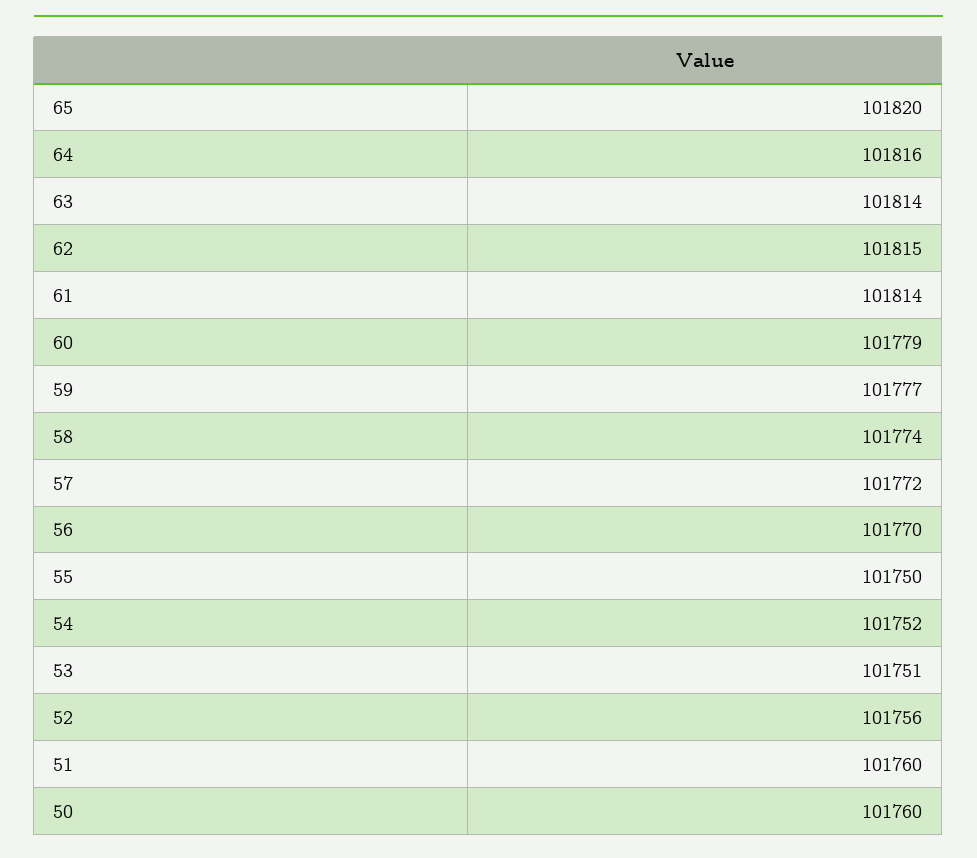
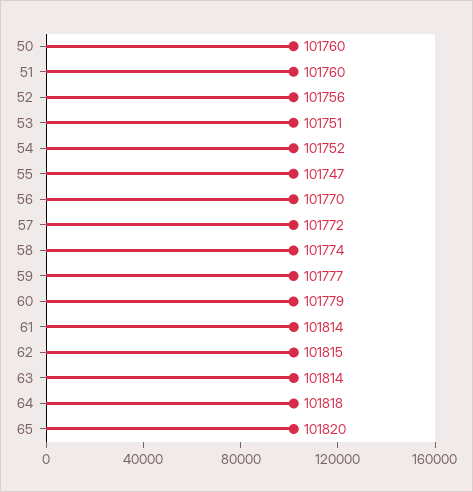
64: 101816 -> 101818
55: 101750 -> 101747

